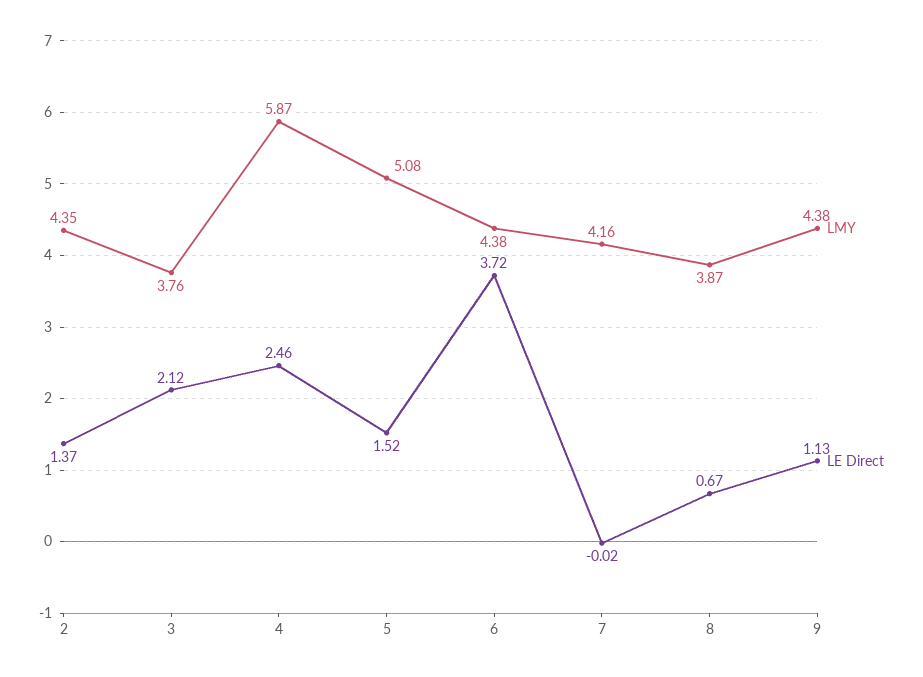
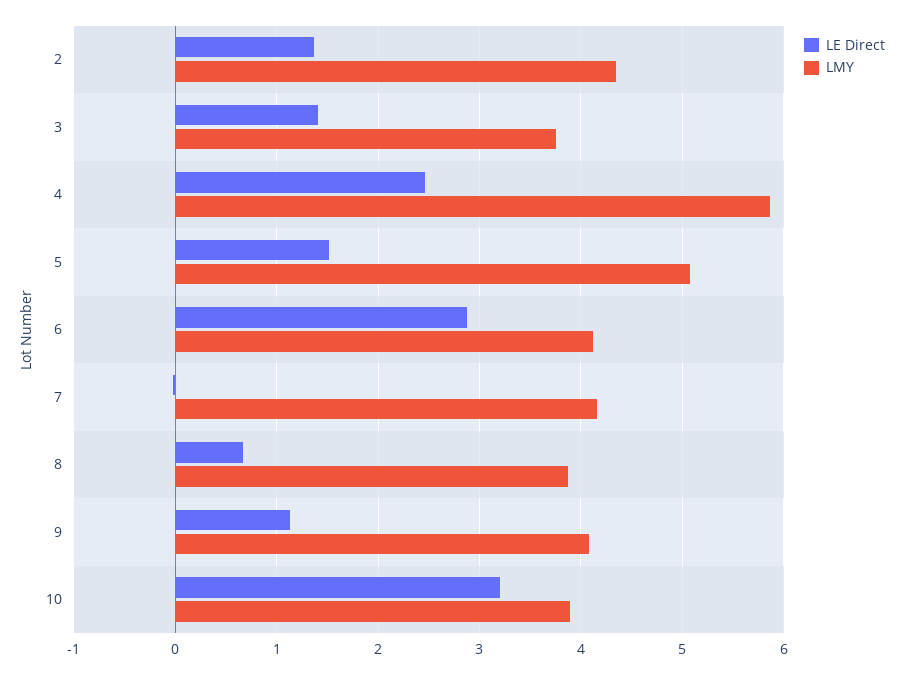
LE Direct, 3: 2.12 -> 1.4
LMY, 6: 4.38 -> 4.1
LE Direct, 6: 3.72 -> 2.9
LMY, 9: 4.38 -> 4.1
LE Direct, 10: none -> 3.2
LMY, 10: none -> 3.9

